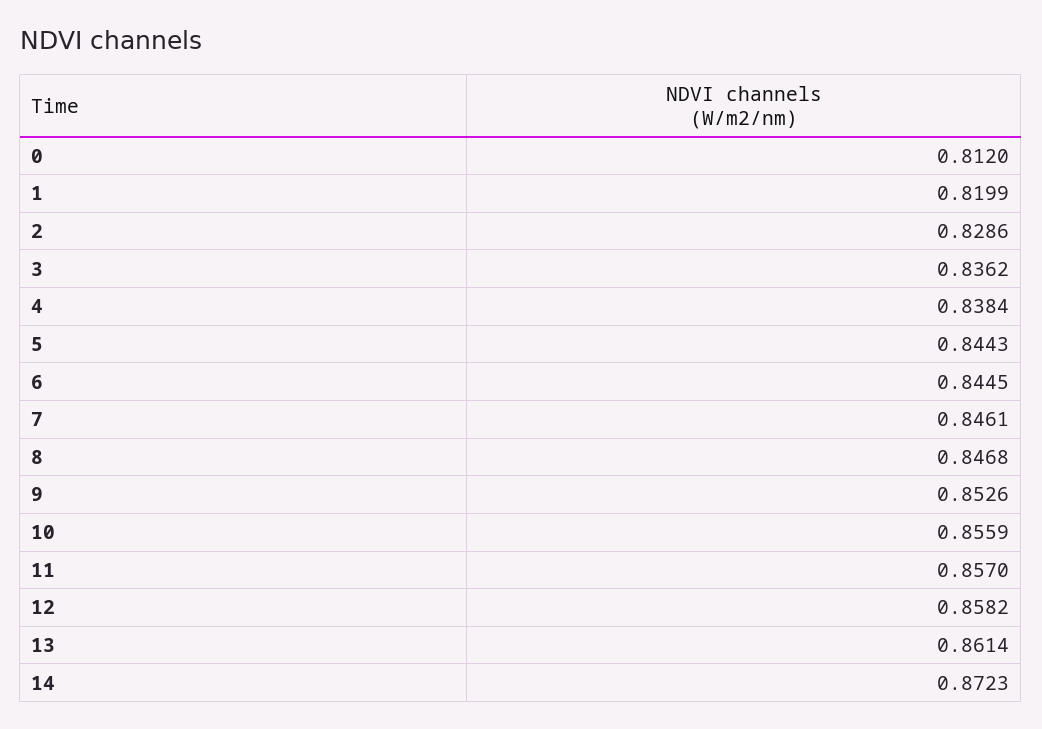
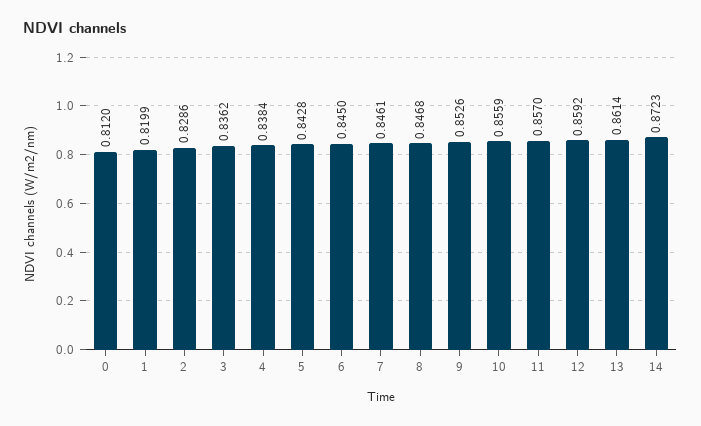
5: 0.8443 -> 0.8428
6: 0.8445 -> 0.845
12: 0.8582 -> 0.8592

